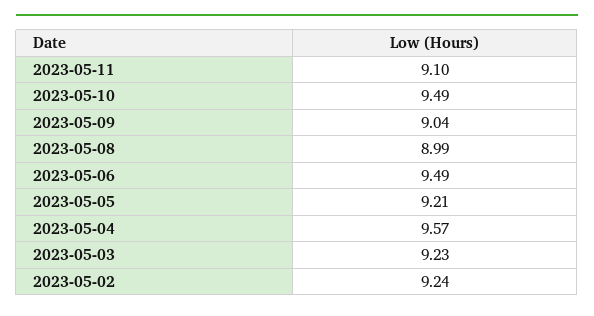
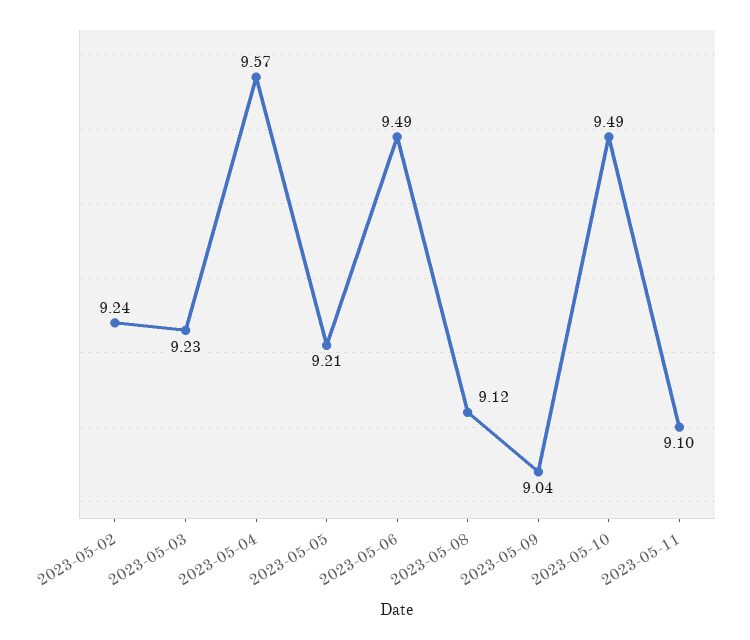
2023-05-08: 8.99 -> 9.12

